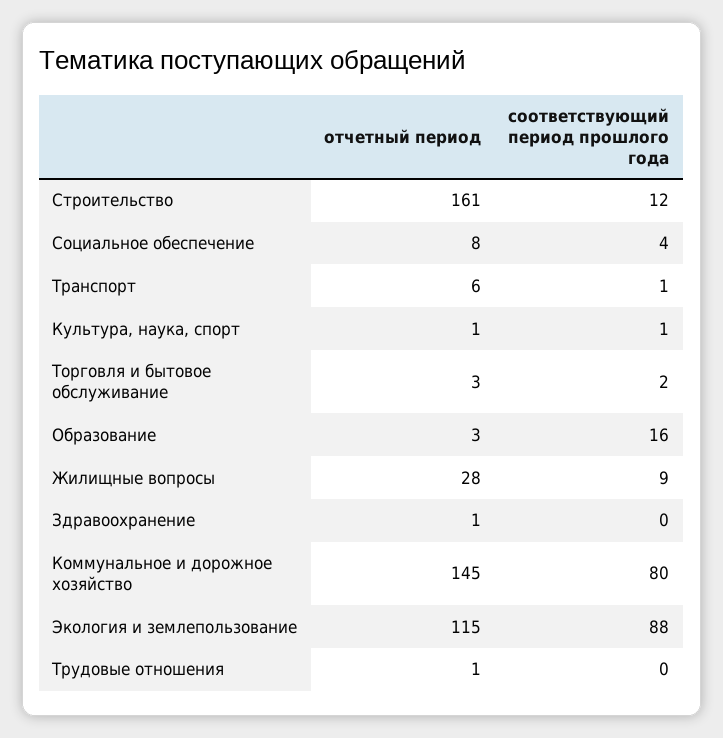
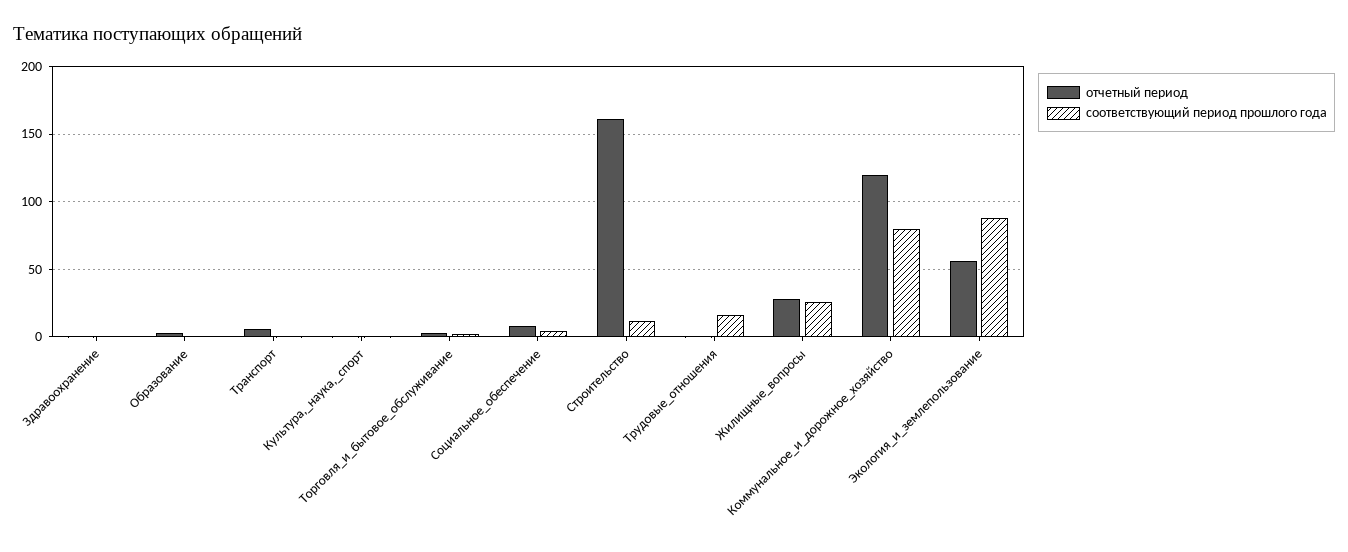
соответствующий период прошлого года, Образование: 16 -> 0
соответствующий период прошлого года, Жилищные вопросы: 9 -> 25
отчетный период, Коммунальное и дорожное хозяйство: 145 -> 120
отчетный период, Экология и землепользование: 115 -> 55
соответствующий период прошлого года, Трудовые отношения: 0 -> 15

